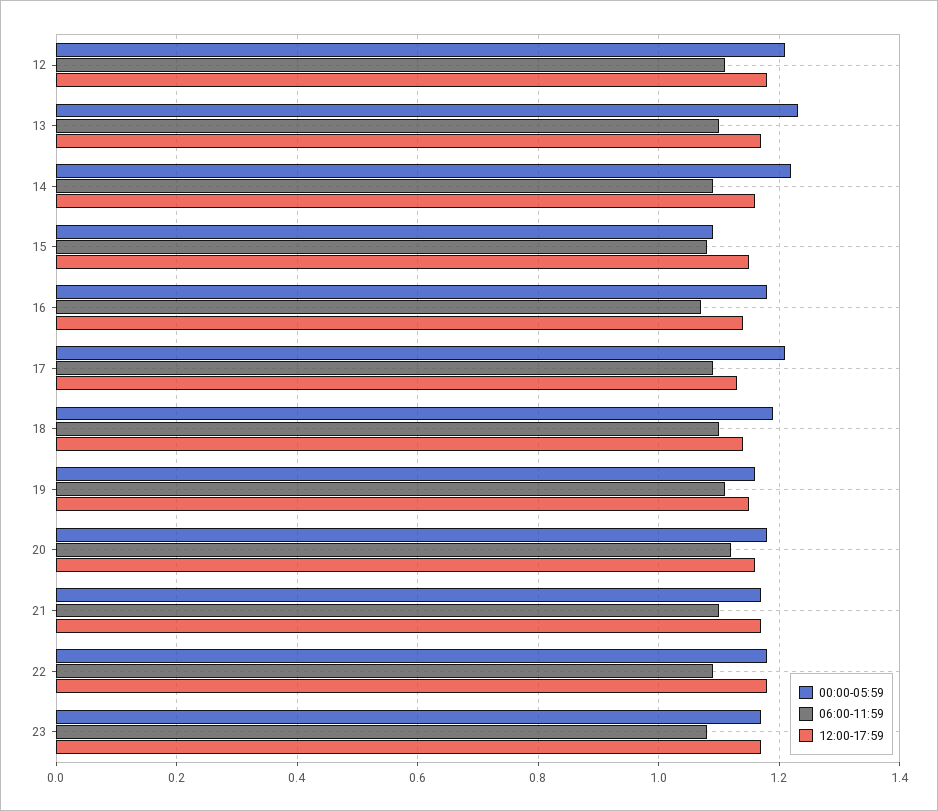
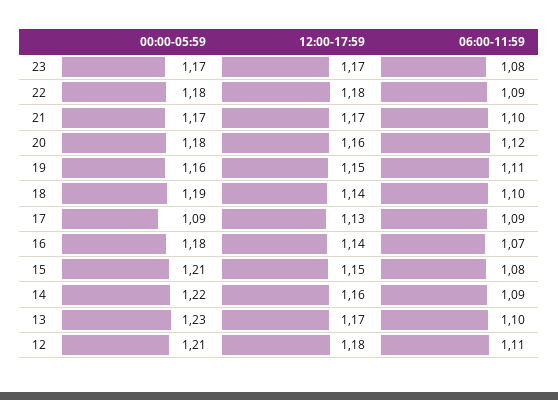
00:00-05:59, 15: 1.1 -> 1.21
00:00-05:59, 17: 1.2 -> 1.09

